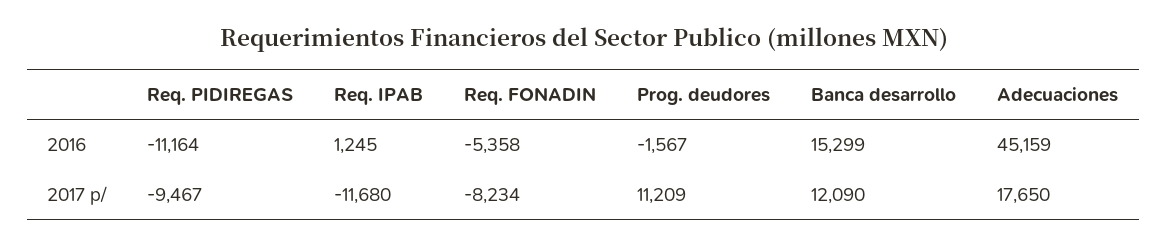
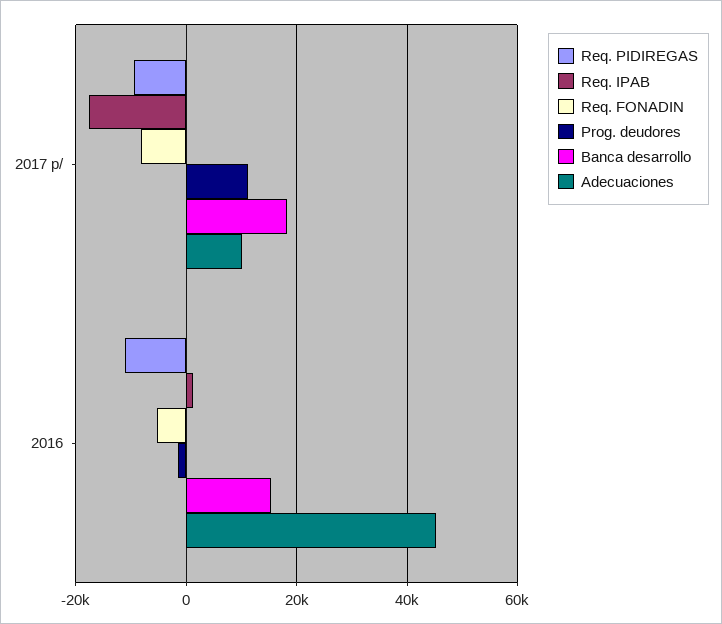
Req. IPAB, 2017 p/: -11680 -> -18000
Banca desarrollo, 2017 p/: 12090 -> 18000
Adecuaciones, 2017 p/: 17650 -> 10000

